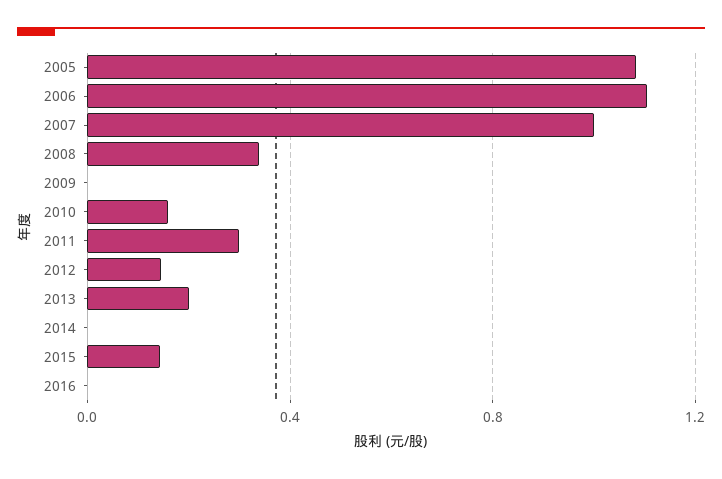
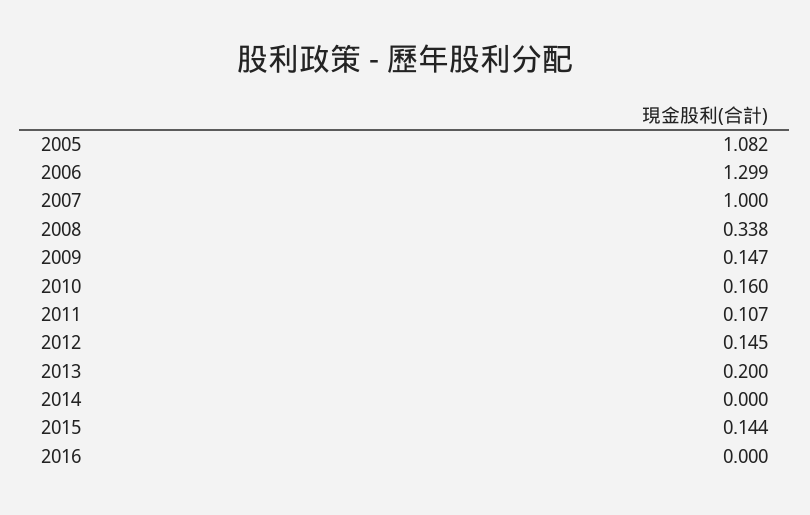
2006: 1.1 -> 1.299
2009: 0 -> 0.147
2011: 0.3 -> 0.107

